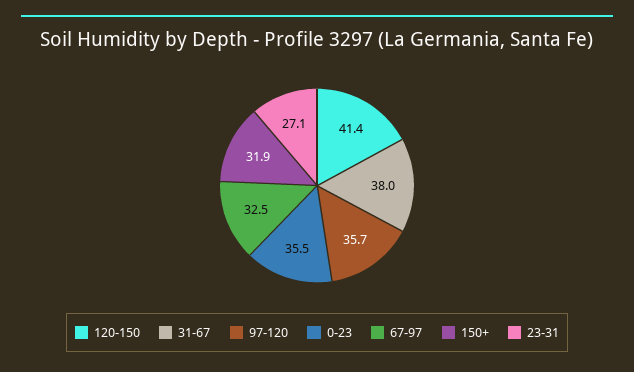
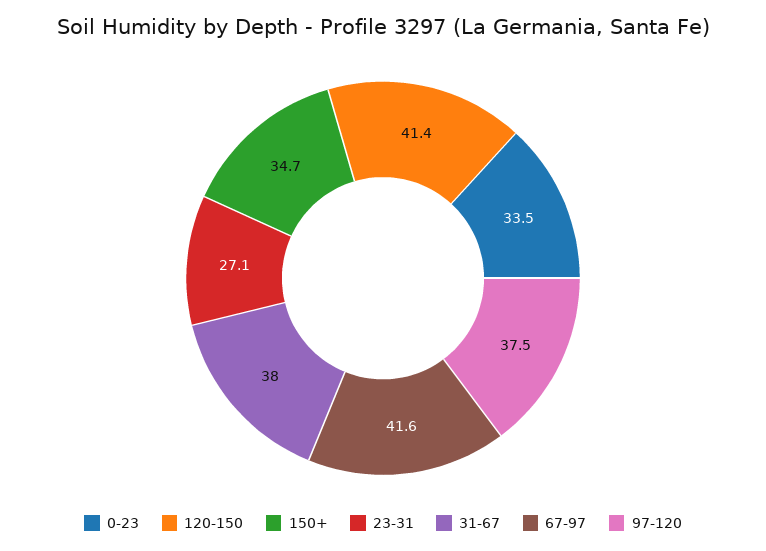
97-120: 35.7 -> 37.5
0-23: 35.5 -> 33.5
67-97: 32.5 -> 41.6
150+: 31.9 -> 34.7

